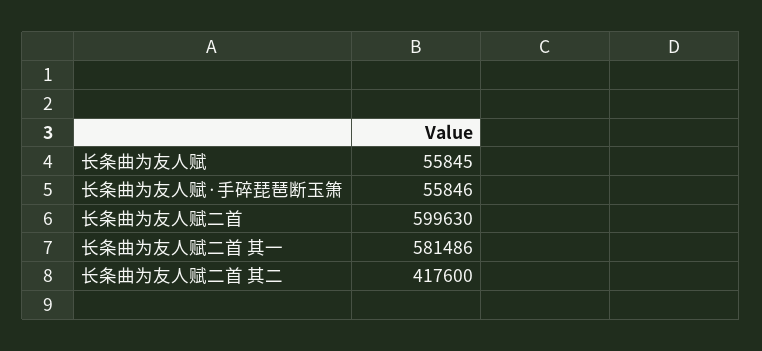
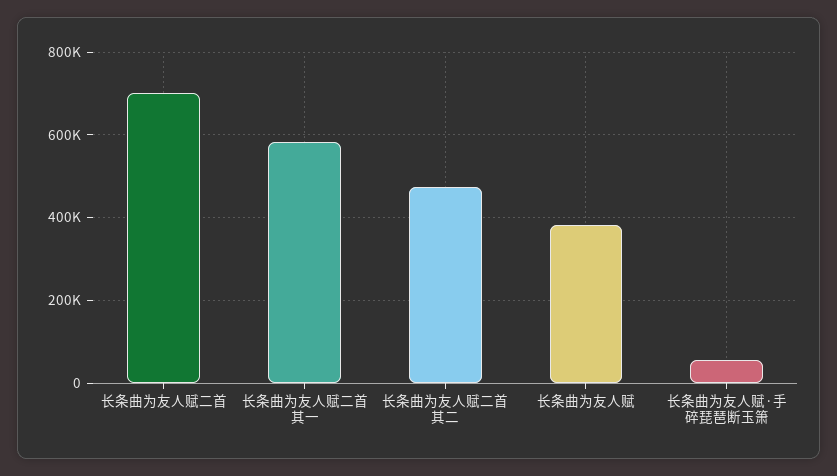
长条曲为友人赋: 55845 -> 380000
长条曲为友人赋二首: 599630 -> 700000
长条曲为友人赋二首 其二: 417600 -> 480000

